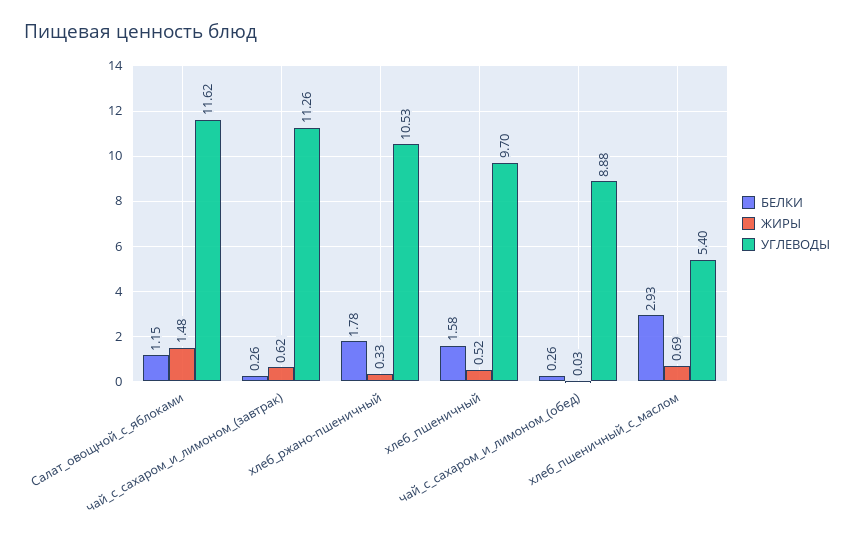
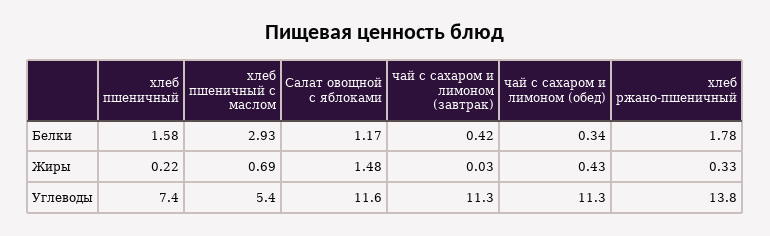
БЕЛКИ, Салат_овощной_с_яблоками: 1.15 -> 1.17
БЕЛКИ, чай_с_сахаром_и_лимоном_(завтрак): 0.26 -> 0.42
ЖИРЫ, чай_с_сахаром_и_лимоном_(завтрак): 0.62 -> 0.03
УГЛЕВОДЫ, хлеб_ржано-пшеничный: 10.53 -> 13.8
ЖИРЫ, хлеб_пшеничный: 0.52 -> 0.22
УГЛЕВОДЫ, хлеб_пшеничный: 9.7 -> 7.4
БЕЛКИ, чай_с_сахаром_и_лимоном_(обед): 0.26 -> 0.34
ЖИРЫ, чай_с_сахаром_и_лимоном_(обед): 0.03 -> 0.43
УГЛЕВОДЫ, чай_с_сахаром_и_лимоном_(обед): 8.88 -> 11.3

